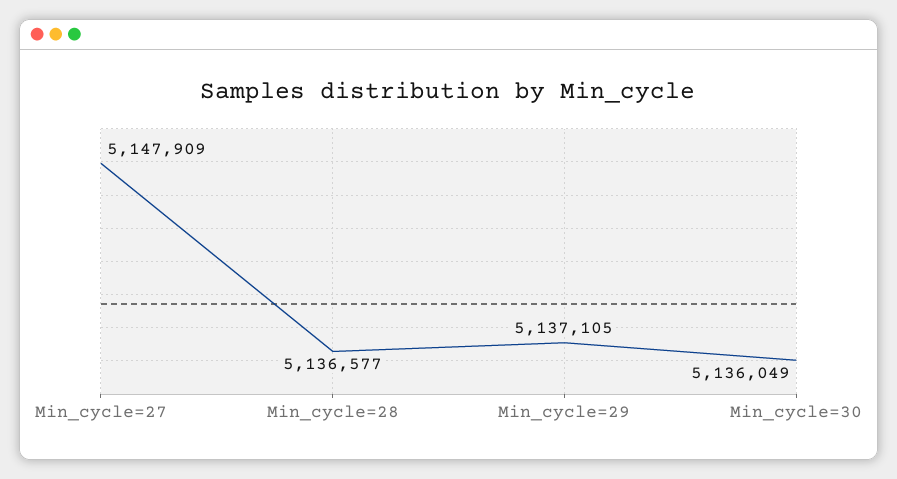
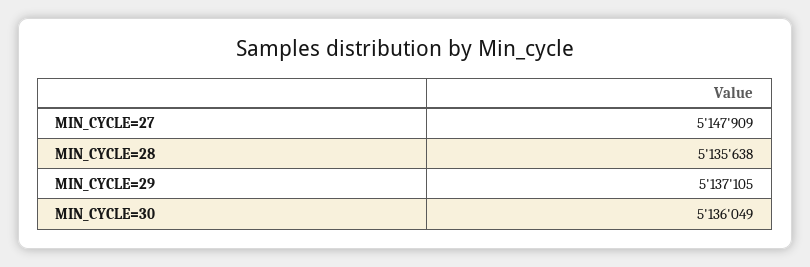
Min_cycle=28: 5136577 -> 5135638

